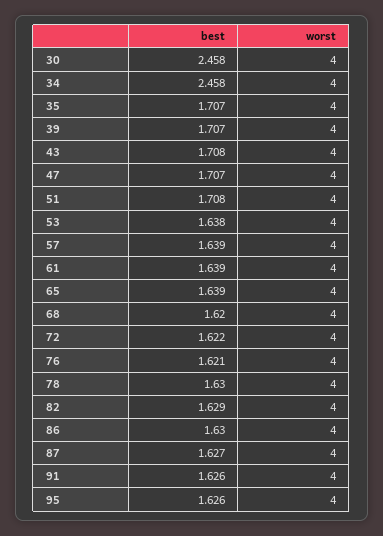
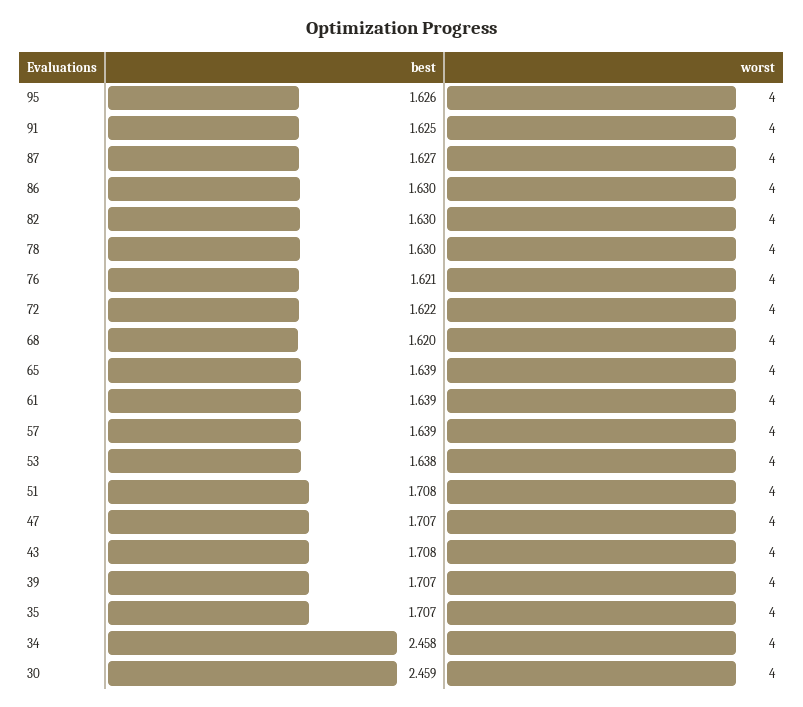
best, 30: 2.458 -> 2.459
best, 82: 1.629 -> 1.63
best, 91: 1.626 -> 1.625

